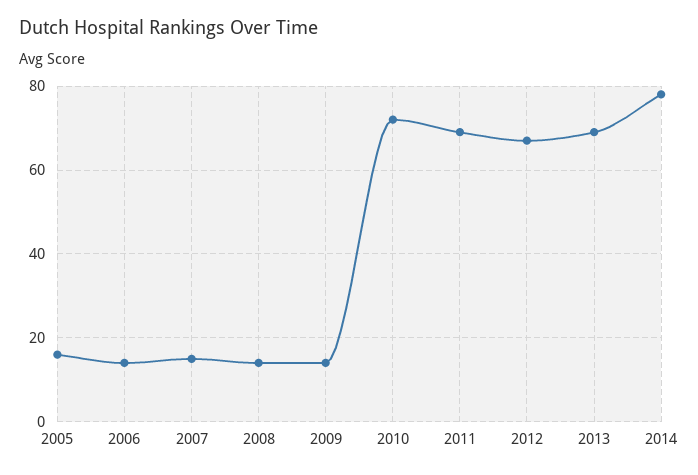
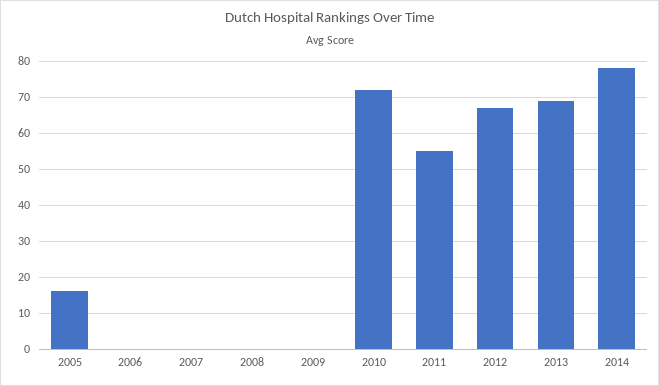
2006: 15 -> 0
2007: 15 -> 0
2008: 15 -> 0
2009: 15 -> 0
2011: 70 -> 55

